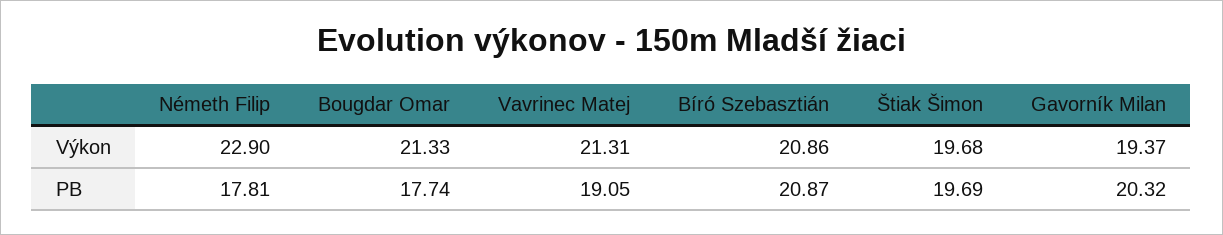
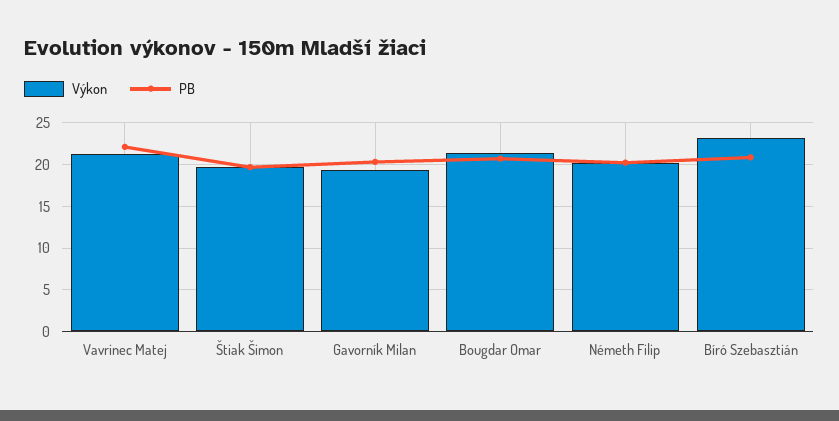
Výkon, Németh Filip: 22.9 -> 20
Výkon, Bíró Szebasztián: 20.86 -> 23
PB, Németh Filip: 17.81 -> 20
PB, Bougdar Omar: 17.74 -> 21
PB, Vavrinec Matej: 19.05 -> 22

